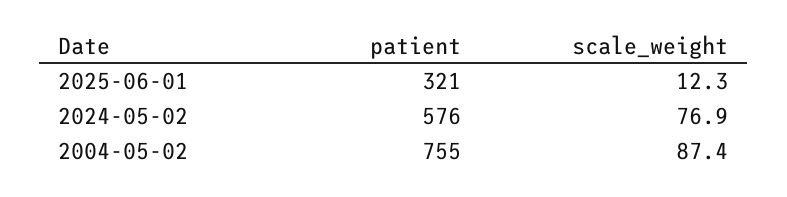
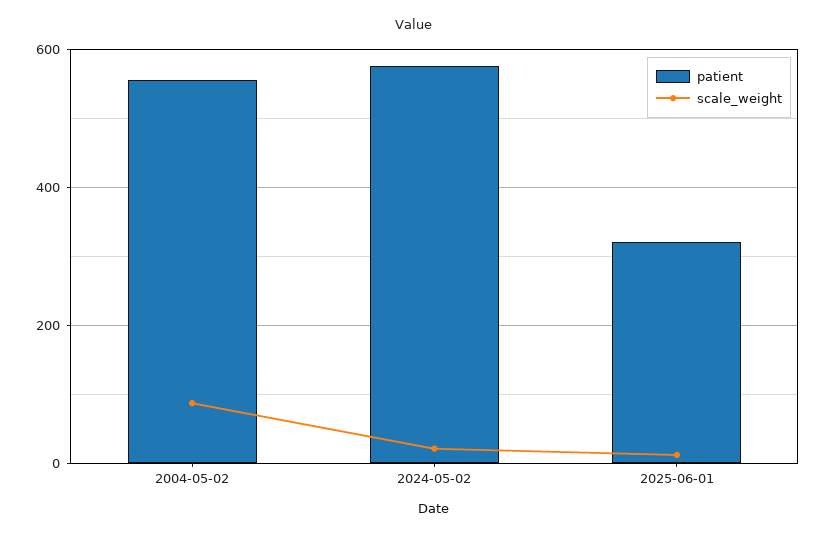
scale_weight, 2024-05-02: 76.9 -> 20
patient, 2004-05-02: 755 -> 560

